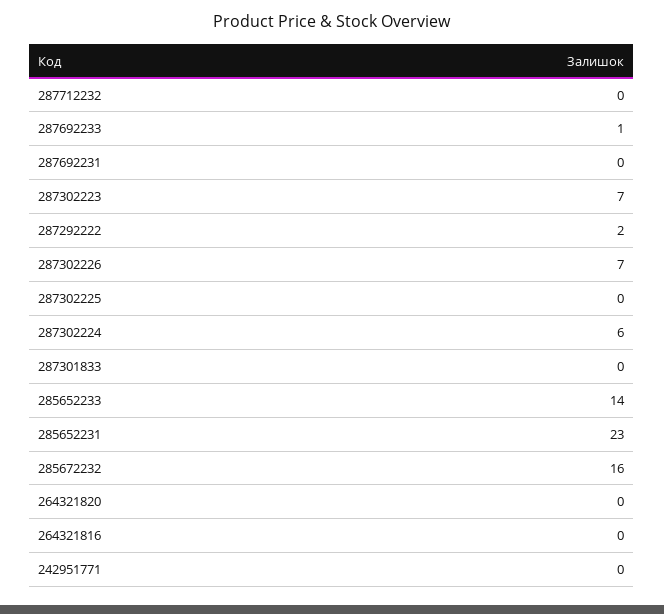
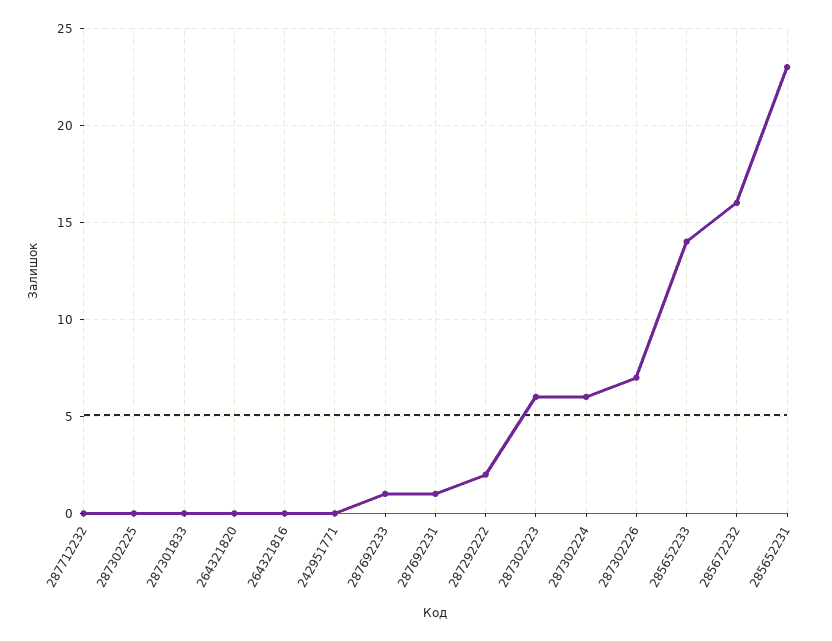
287692231: 0 -> 1
287302223: 7 -> 6

